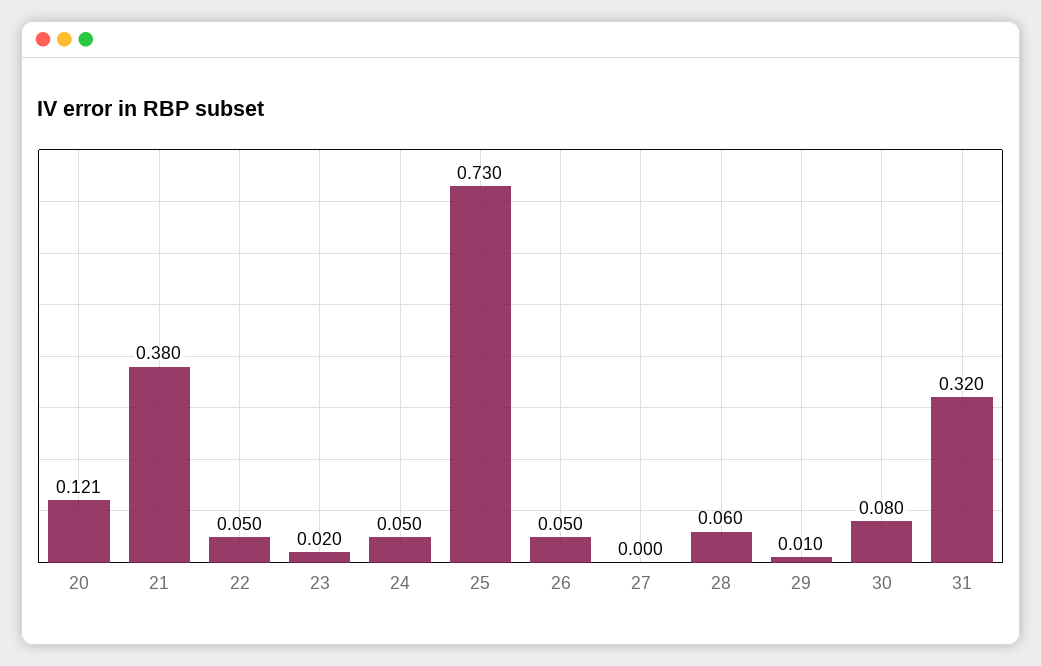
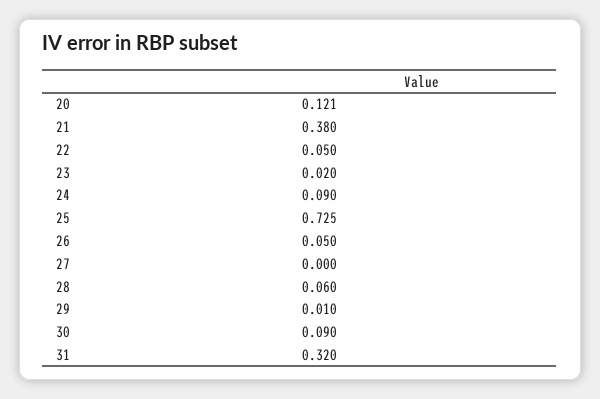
24: 0.05 -> 0.09
25: 0.73 -> 0.725
30: 0.08 -> 0.09

